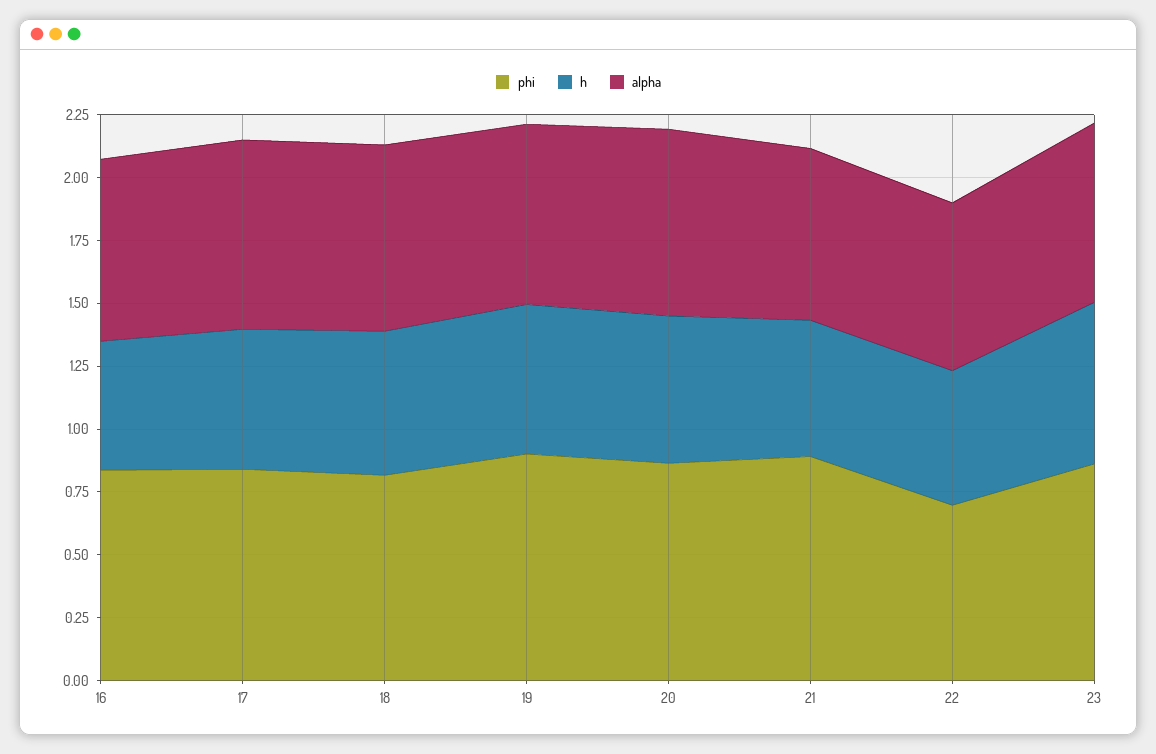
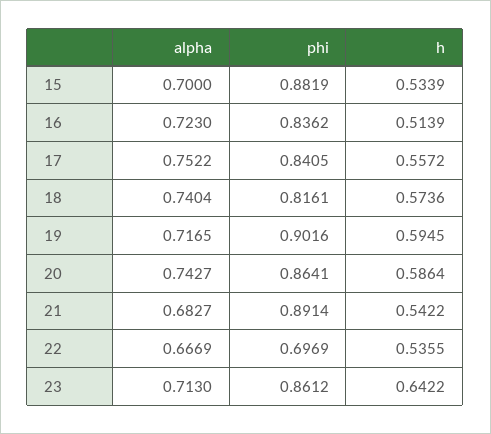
alpha, 15: none -> 0.7
phi, 15: none -> 0.8819
h, 15: none -> 0.5339

